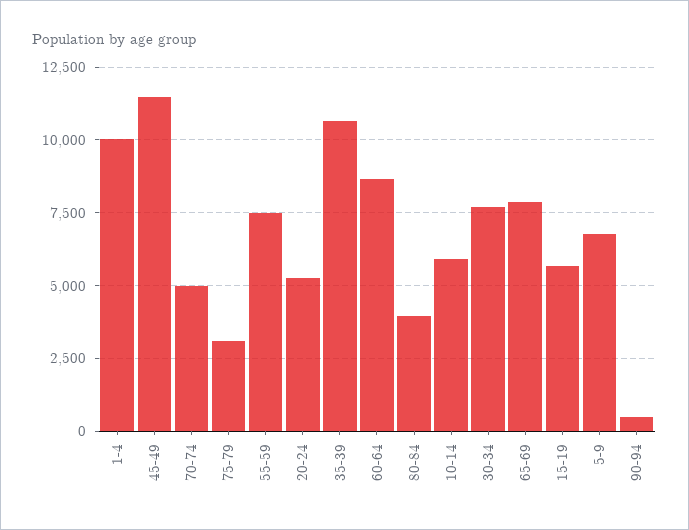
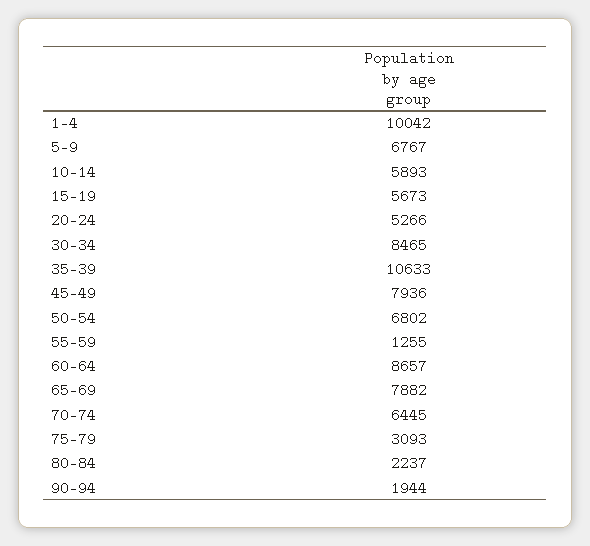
45-49: 11500 -> 7936
70-74: 5000 -> 6445
55-59: 7500 -> 1255
80-84: 4000 -> 2237
30-34: 7750 -> 8465
90-94: 500 -> 1944
50-54: none -> 6802

